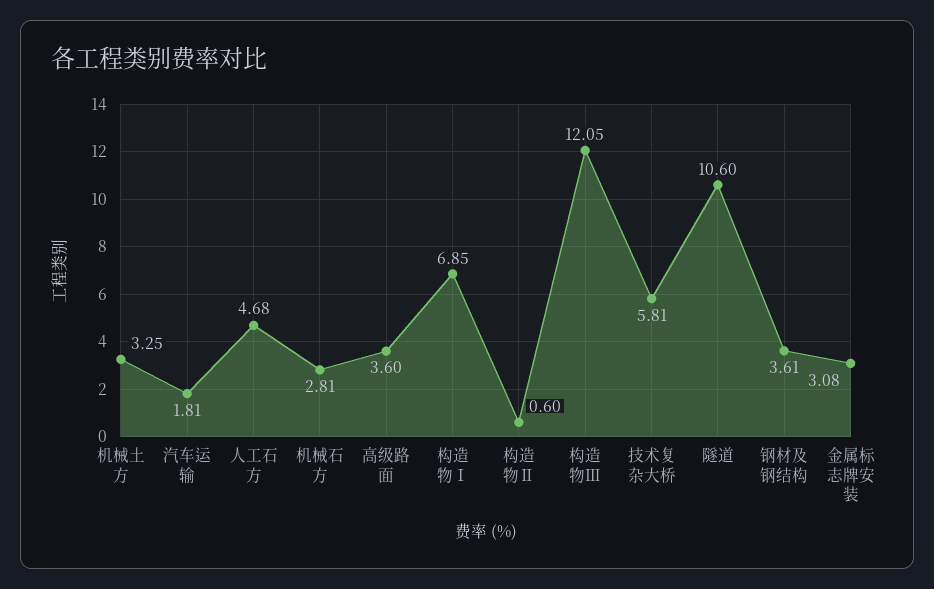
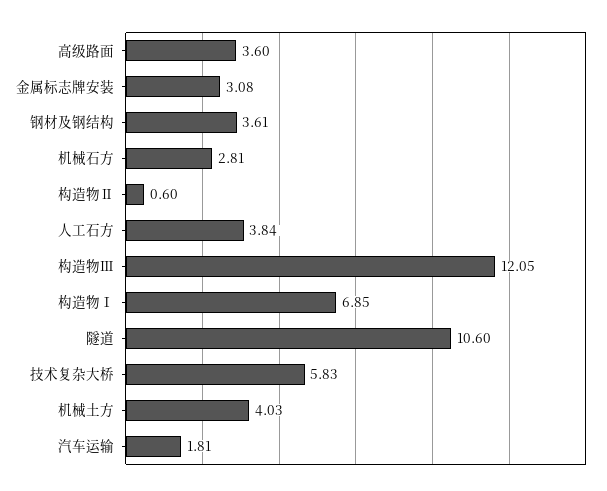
机械土方: 3.25 -> 4.03
人工石方: 4.68 -> 3.84
技术复杂大桥: 5.81 -> 5.83

